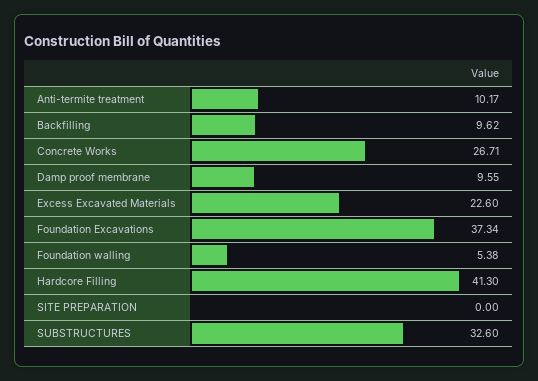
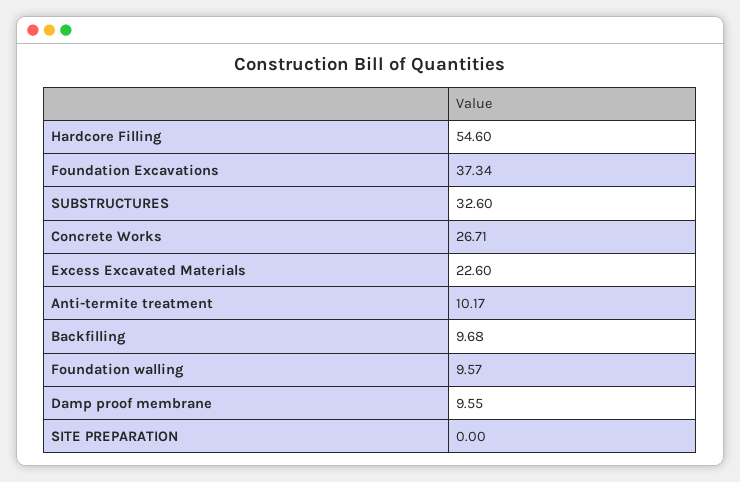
Backfilling: 9.62 -> 9.68
Foundation walling: 5.38 -> 9.57
Hardcore Filling: 41.3 -> 54.6

